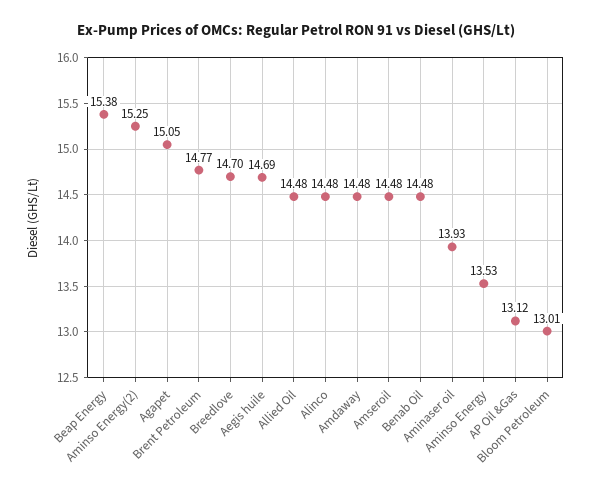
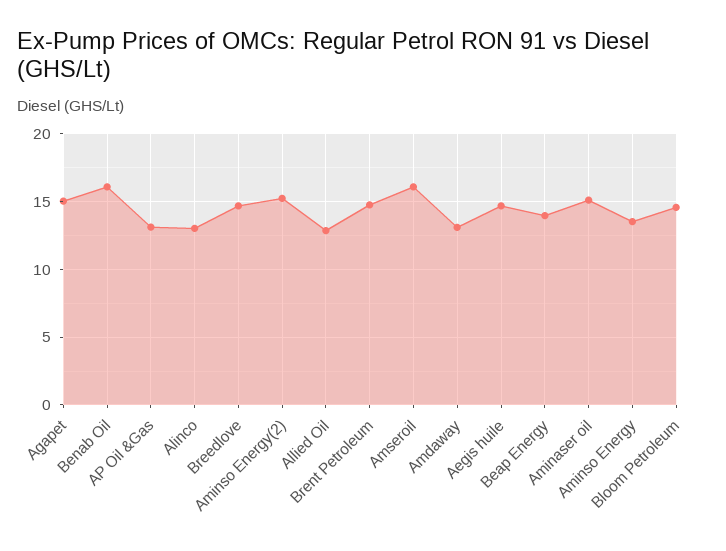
Beap Energy: 15.38 -> 14
Allied Oil: 14.48 -> 13
Alinco: 14.48 -> 13
Amdaway: 14.48 -> 13
Amseroil: 14.48 -> 16
Benab Oil: 14.48 -> 16
Aminaser oil: 13.93 -> 15
Bloom Petroleum: 13.01 -> 14.5

